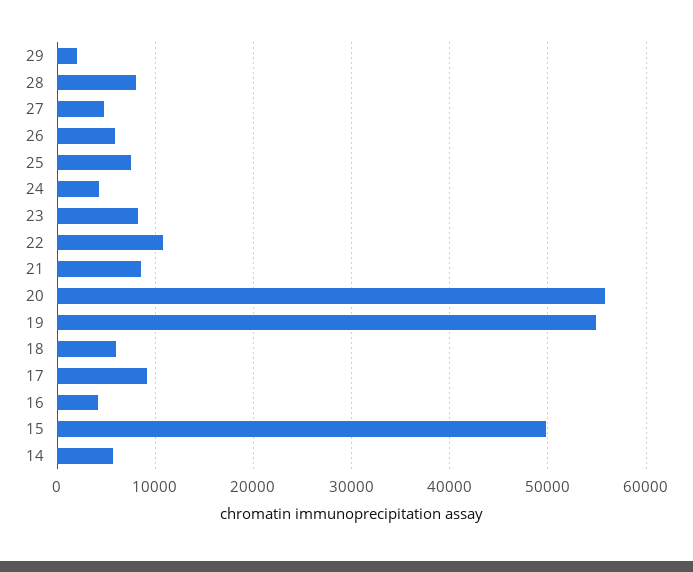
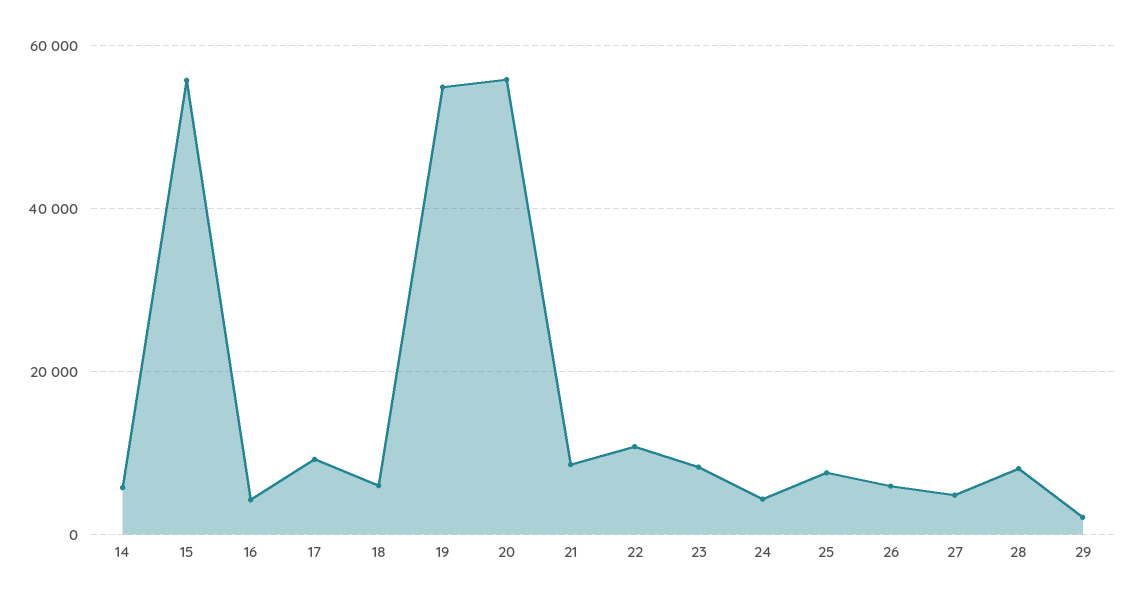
15: 50000 -> 56000

